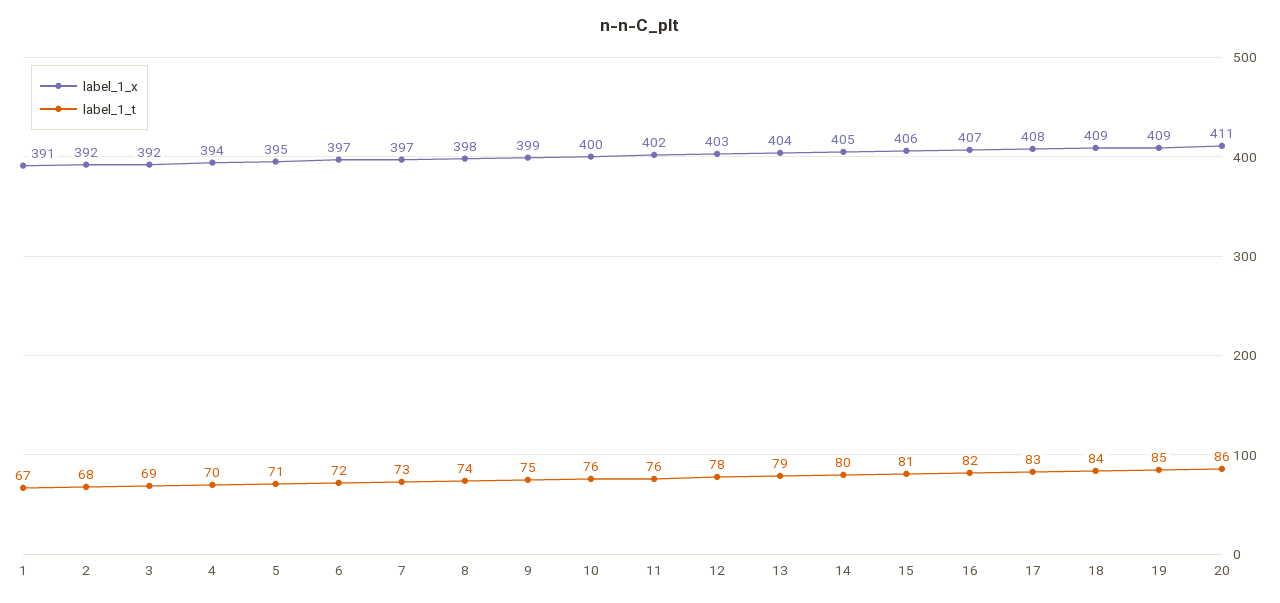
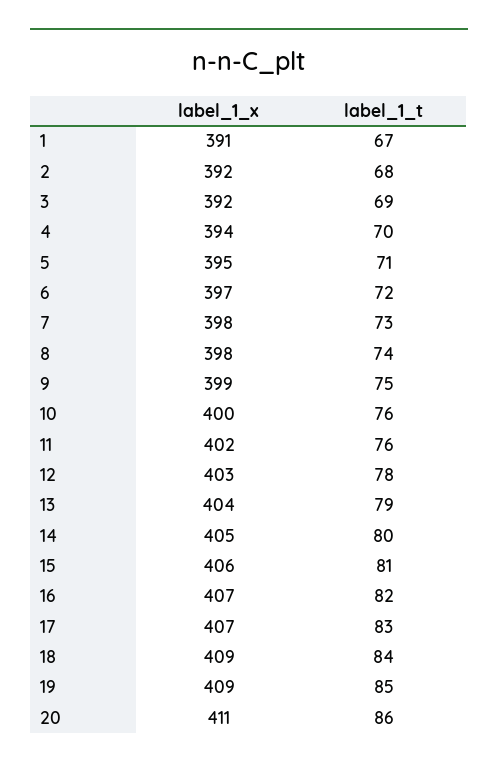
label_1_x, 7: 397 -> 398
label_1_x, 17: 408 -> 407

